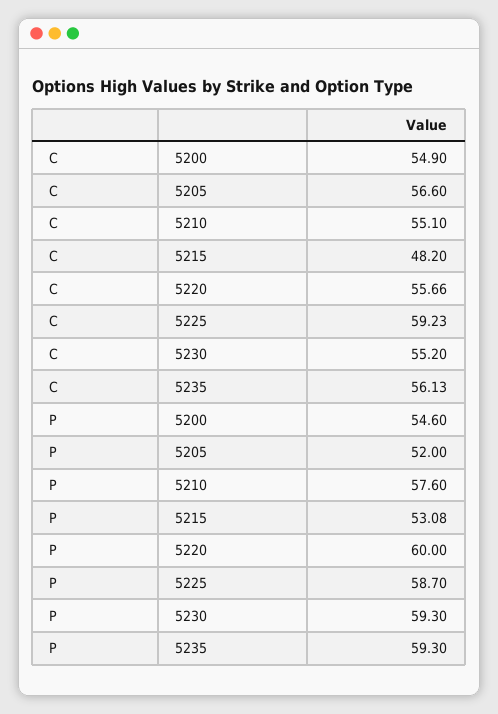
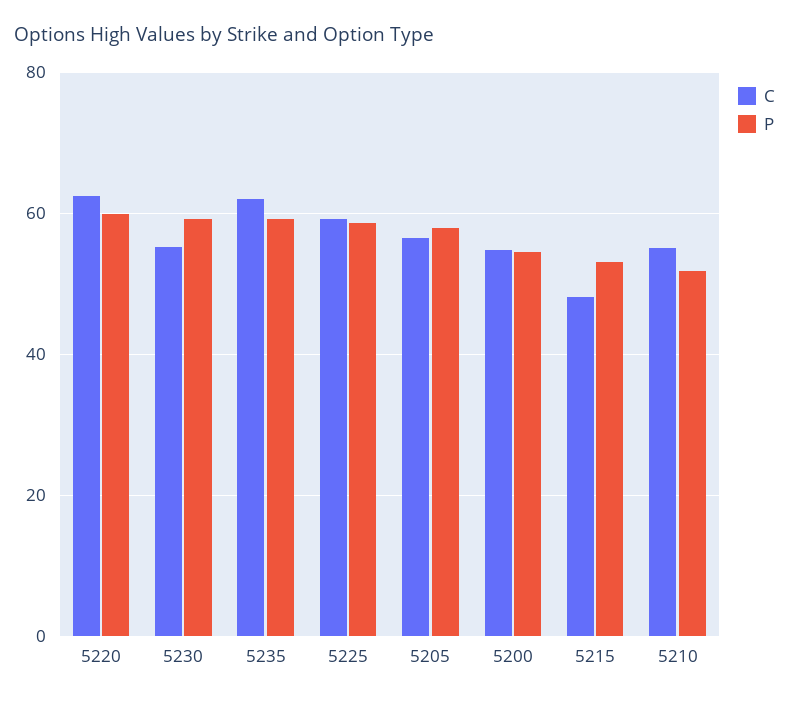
C, 5220: 55.66 -> 62
C, 5235: 56.13 -> 62
P, 5205: 52 -> 58
P, 5210: 57.6 -> 52

